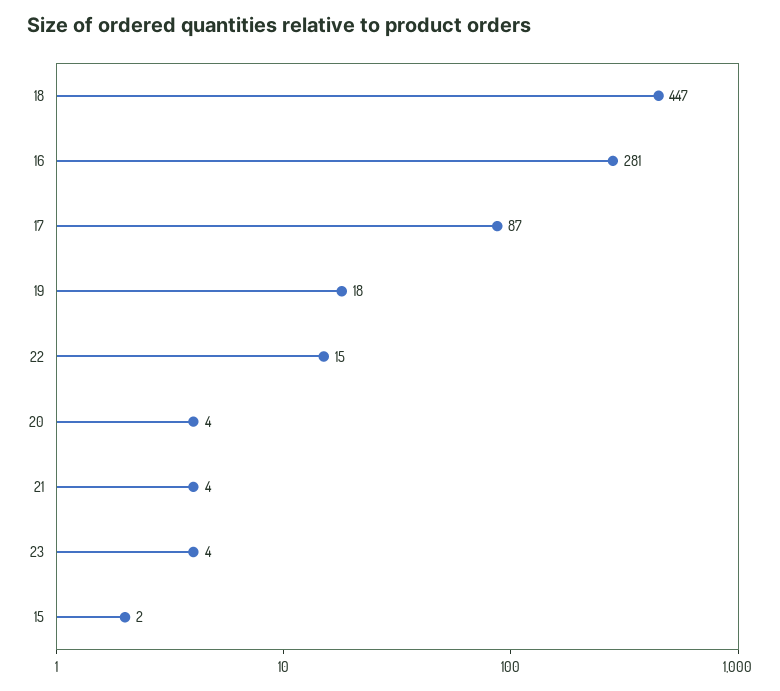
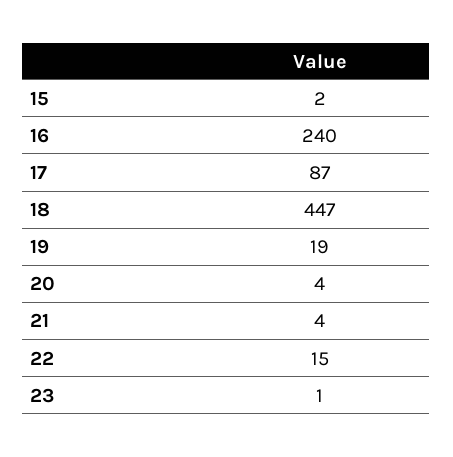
16: 281 -> 240
19: 18 -> 19
23: 4 -> 1

